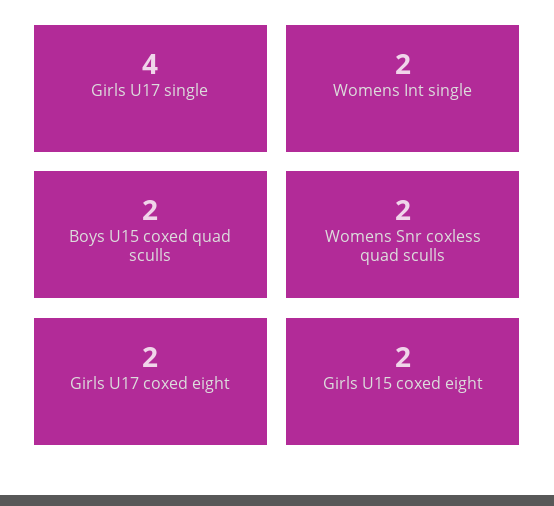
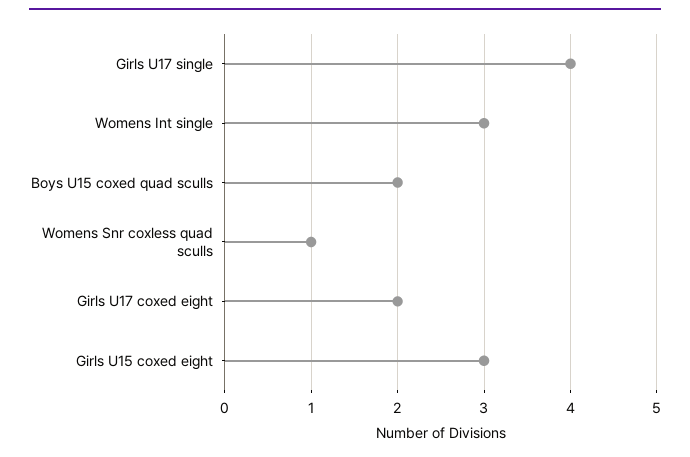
Womens Int single: 2 -> 3
Womens Snr coxless quad sculls: 2 -> 1
Girls U15 coxed eight: 2 -> 3

